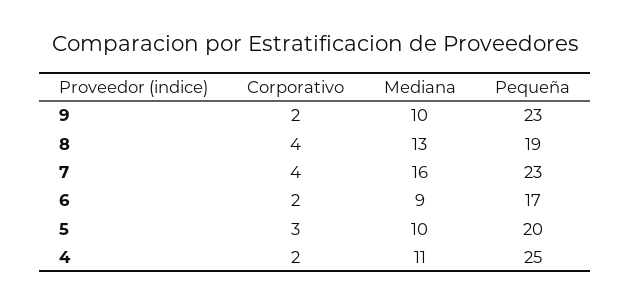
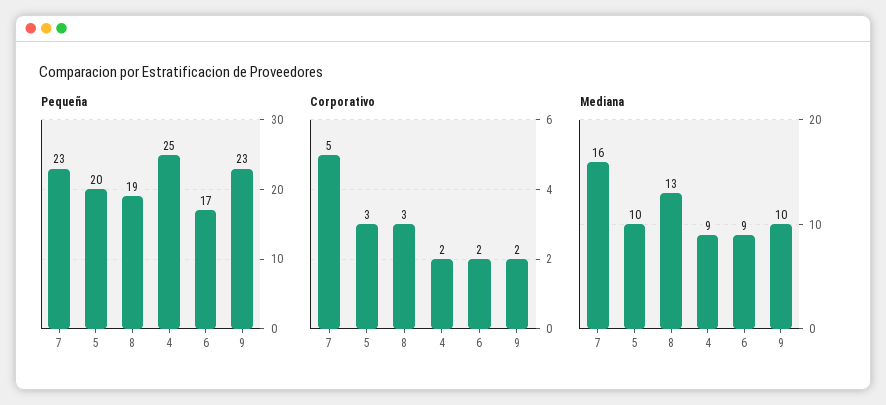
Corporativo, 8: 4 -> 3
Corporativo, 7: 4 -> 5
Mediana, 4: 11 -> 9

